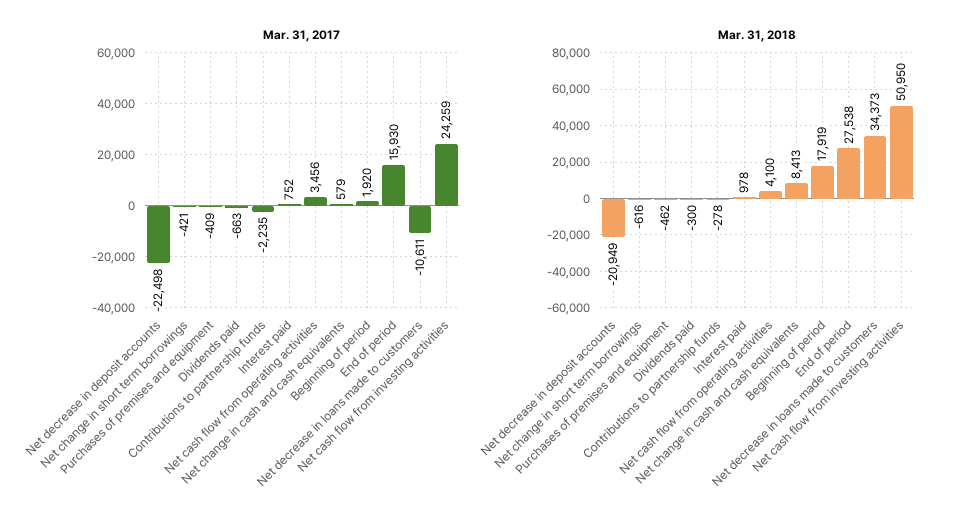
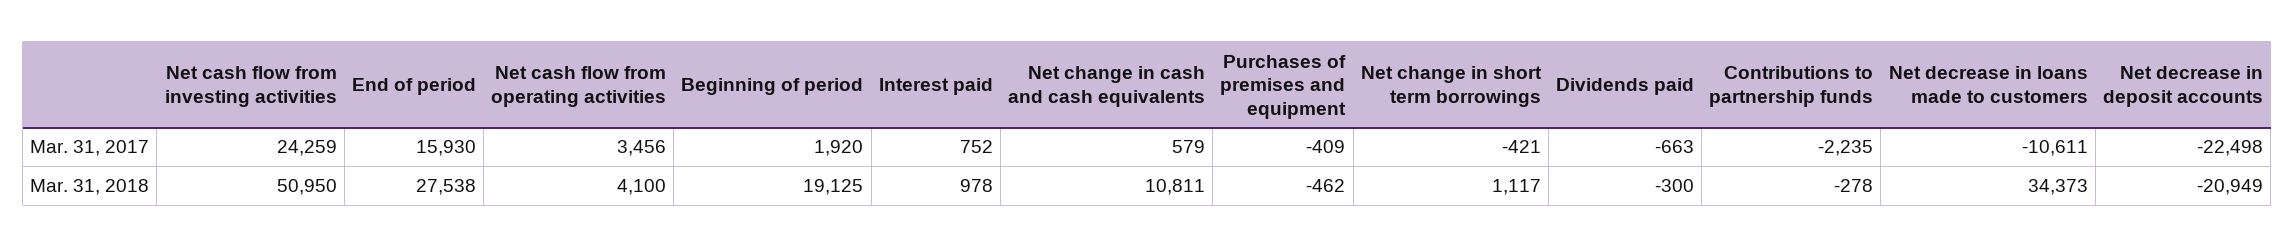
Mar. 31, 2018, Net change in short term borrowings: -616 -> 1117
Mar. 31, 2018, Net change in cash and cash equivalents: 8413 -> 10811
Mar. 31, 2018, Beginning of period: 17919 -> 19125

